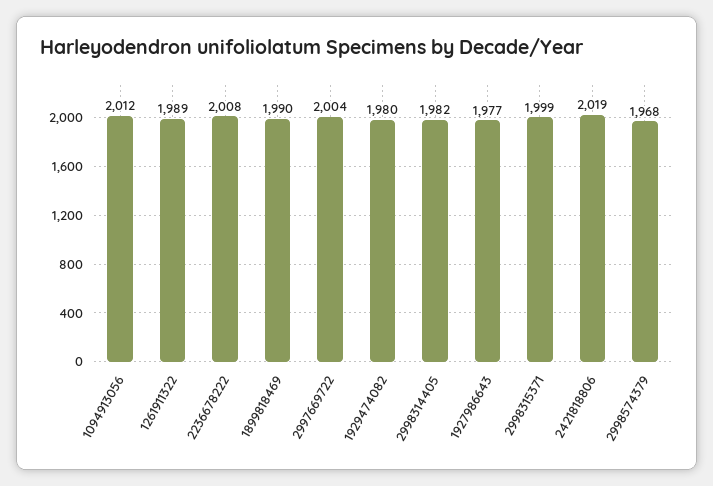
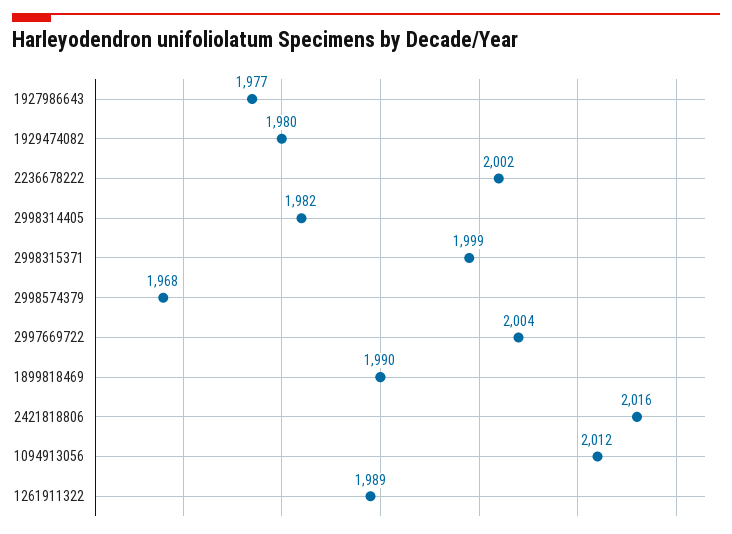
2236678222: 2008 -> 2002
2421818806: 2019 -> 2016

